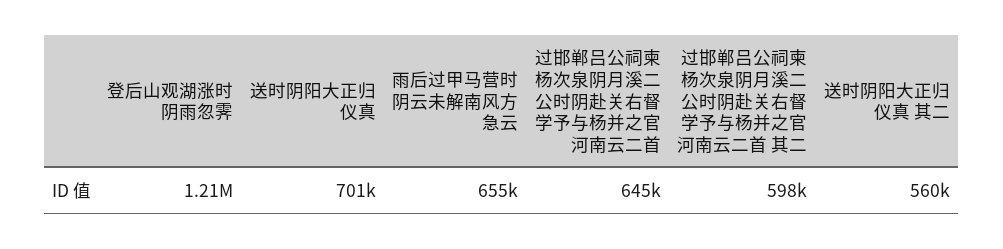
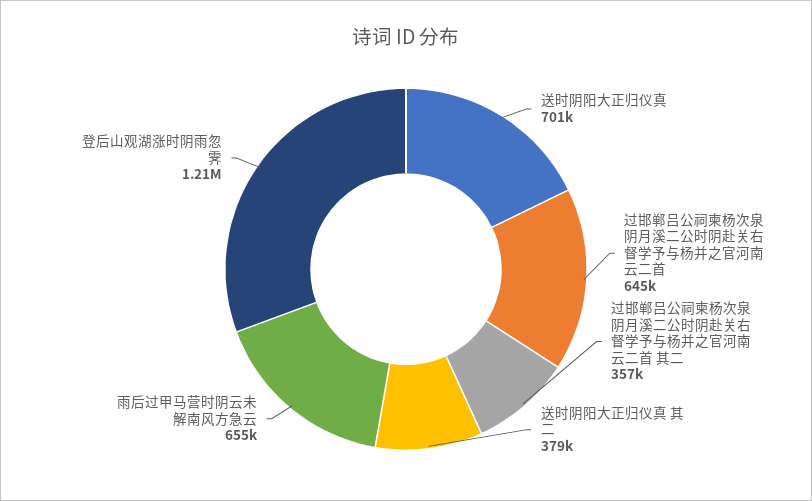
过邯郸吕公祠柬杨次泉阴月溪二公时阴赴关右督学予与杨并之官河南云二首 其二: 598000 -> 357000
送时阴阳大正归仪真 其二: 560000 -> 379000

